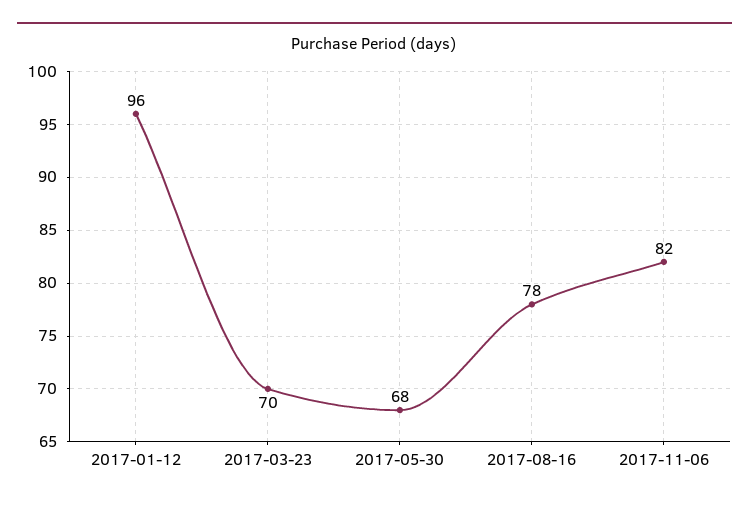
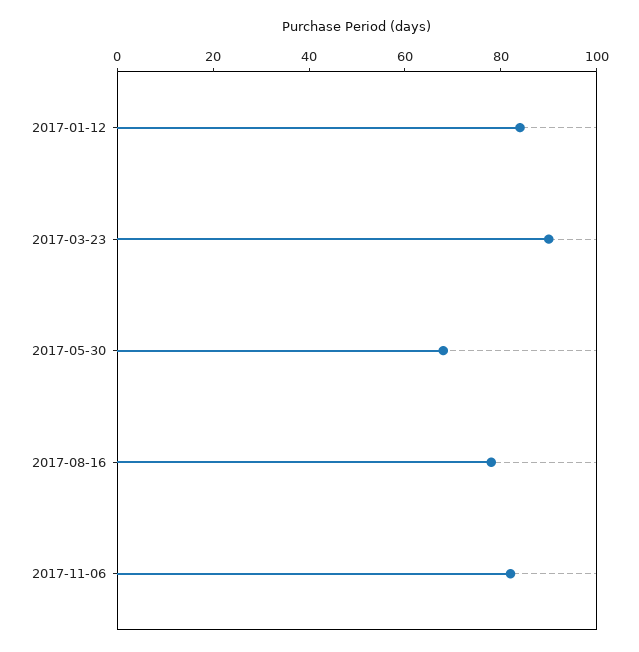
2017-01-12: 96 -> 85
2017-03-23: 70 -> 90

